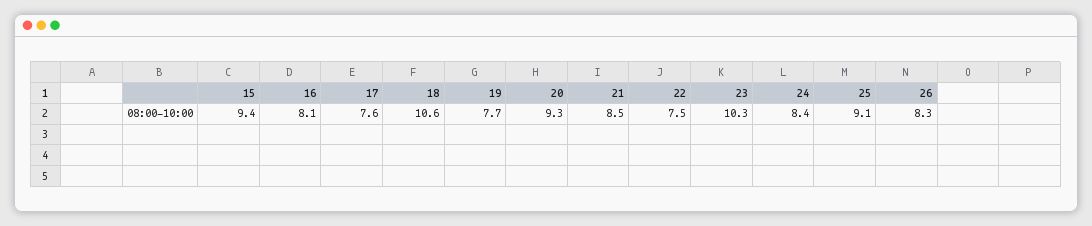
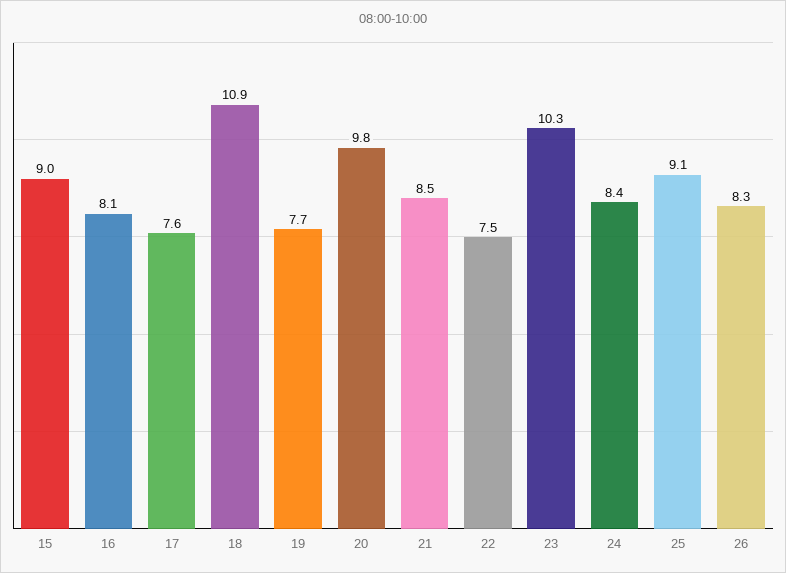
15: 9.4 -> 9
18: 10.6 -> 10.9
20: 9.3 -> 9.8

